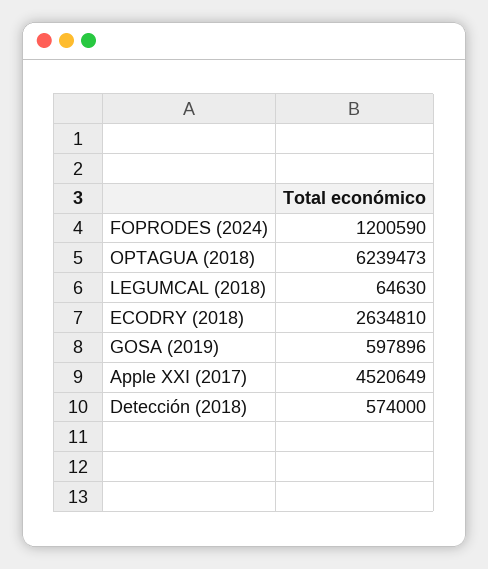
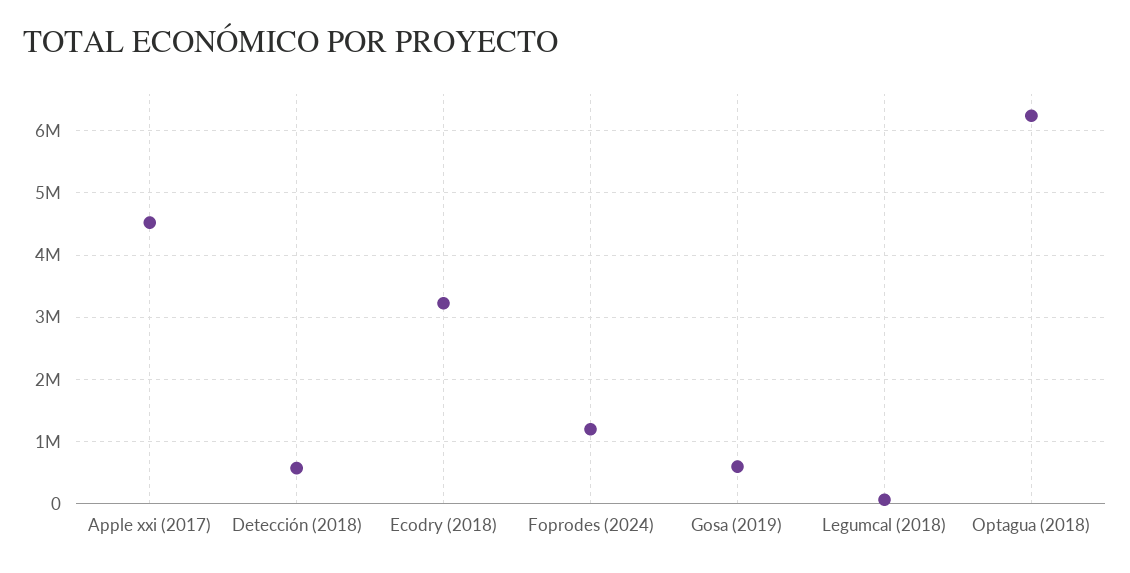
ECODRY (2018): 2634810 -> 3200000

